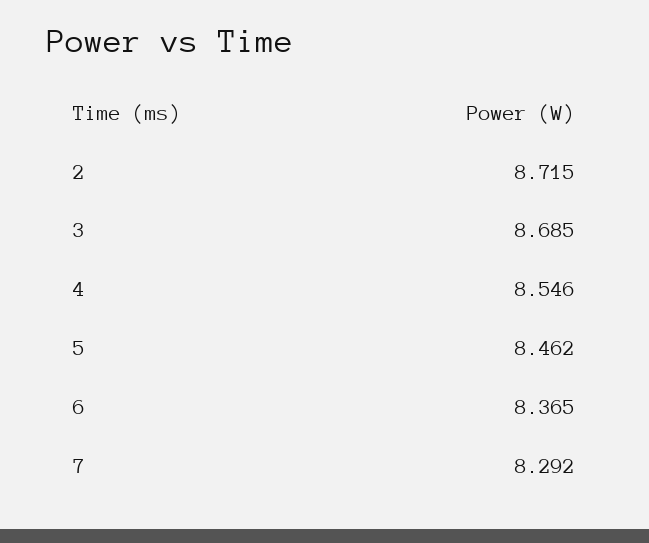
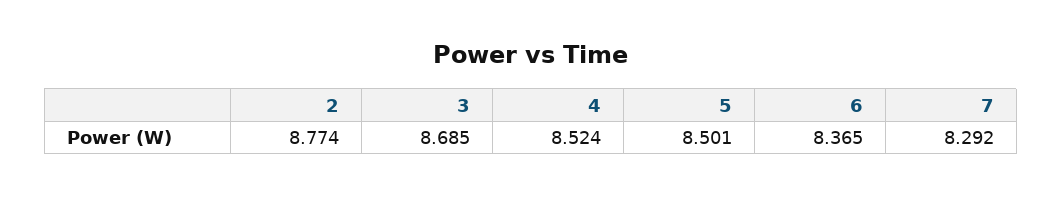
2: 8.715 -> 8.774
4: 8.546 -> 8.524
5: 8.462 -> 8.501

